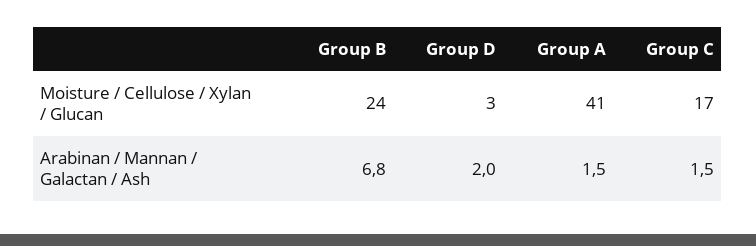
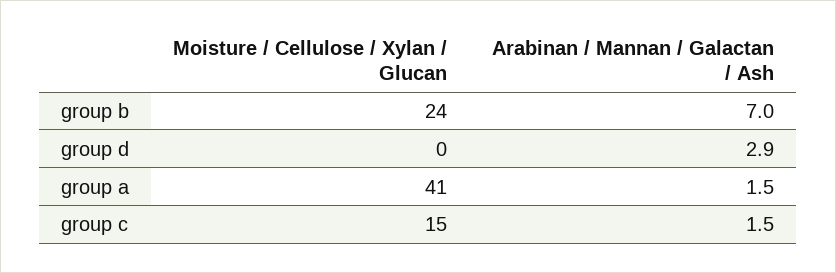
Group D, Moisture / Cellulose / Xylan / Glucan: 3 -> 0
Group C, Moisture / Cellulose / Xylan / Glucan: 17 -> 15
Group B, Arabinan / Mannan / Galactan / Ash: 6.8 -> 7
Group D, Arabinan / Mannan / Galactan / Ash: 2 -> 2.9

